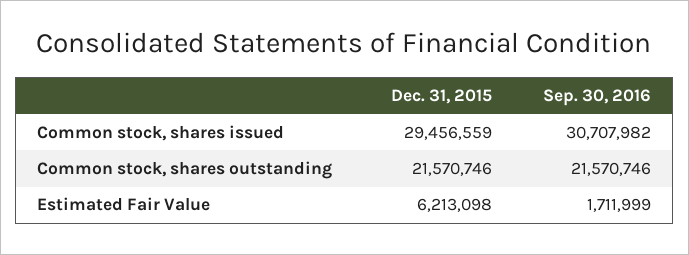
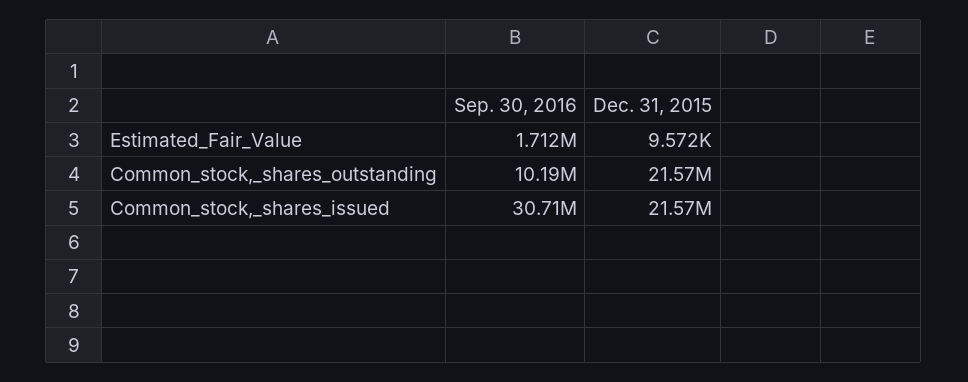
Dec. 31, 2015, Common stock, shares issued: 29456559 -> 21570000
Sep. 30, 2016, Common stock, shares outstanding: 21570746 -> 10190000
Dec. 31, 2015, Estimated Fair Value: 6213098 -> 9572

